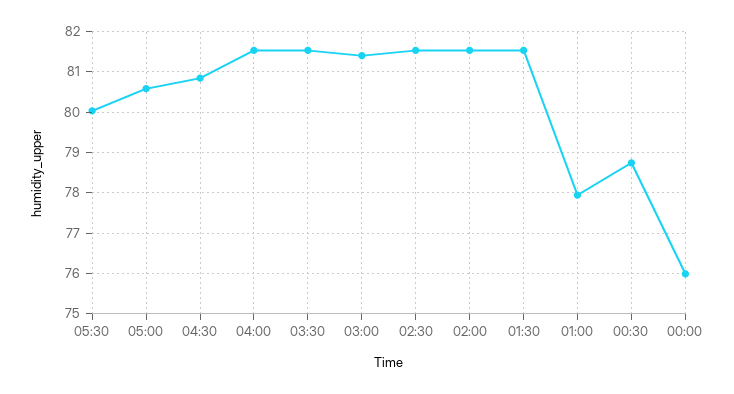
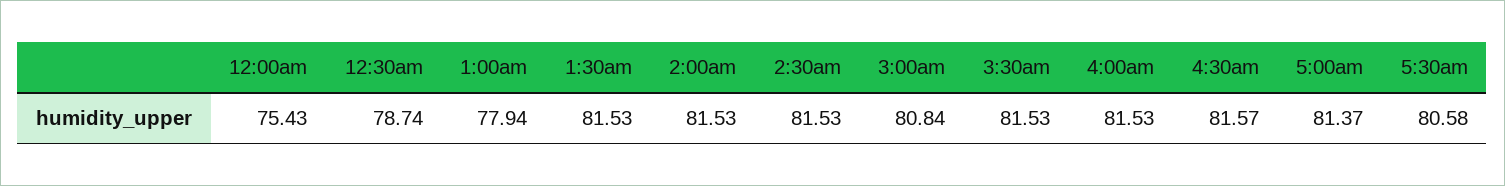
05:30: 80 -> 80.58
05:00: 80.6 -> 81.37
04:30: 80.8 -> 81.57
03:00: 81.4 -> 80.84
00:00: 76 -> 75.43

